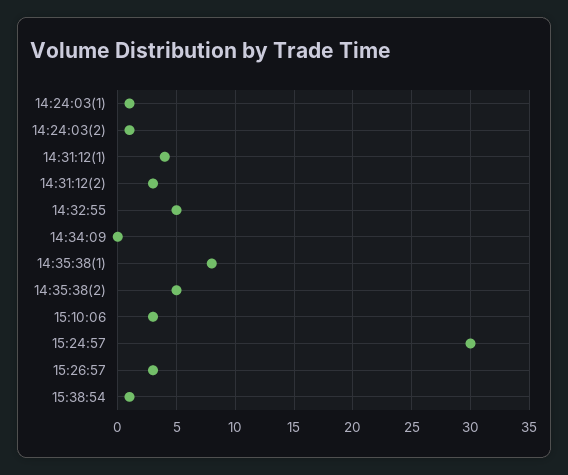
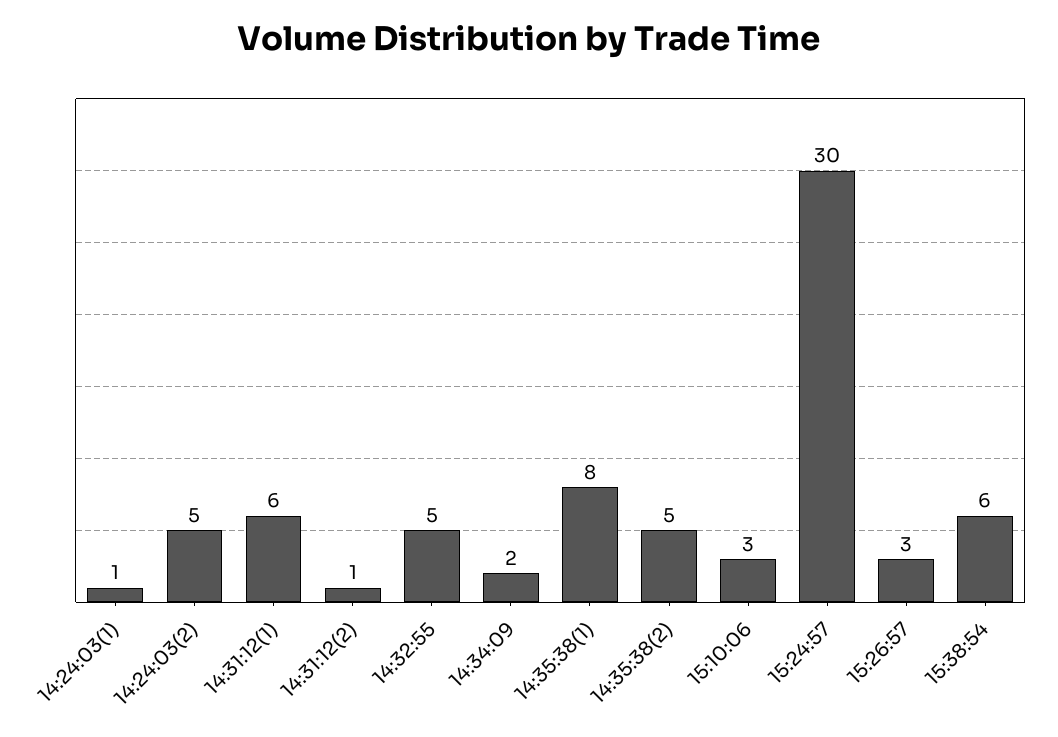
14:24:03(2): 1 -> 5
14:31:12(1): 4 -> 6
14:31:12(2): 3 -> 1
14:34:09: 0 -> 2
15:38:54: 1 -> 6

